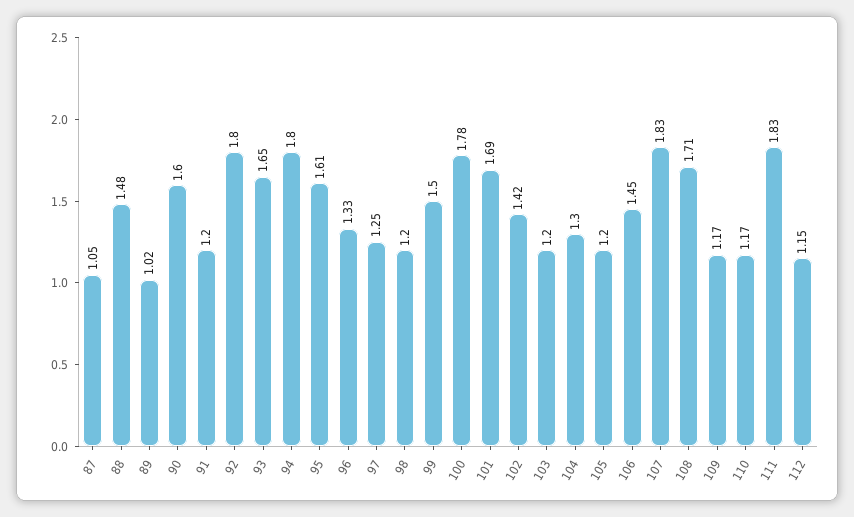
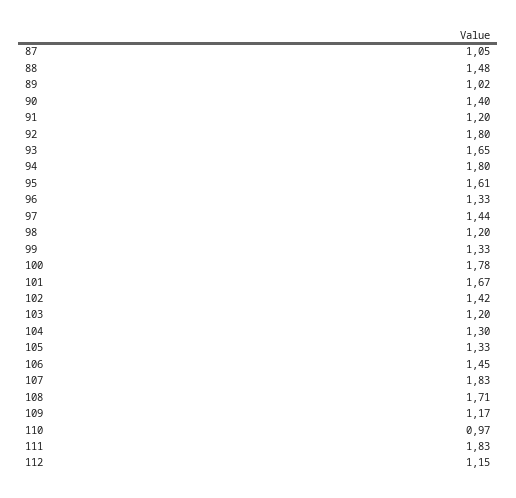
90: 1.6 -> 1.4
97: 1.25 -> 1.44
99: 1.5 -> 1.33
101: 1.69 -> 1.67
105: 1.2 -> 1.33
110: 1.17 -> 0.97

